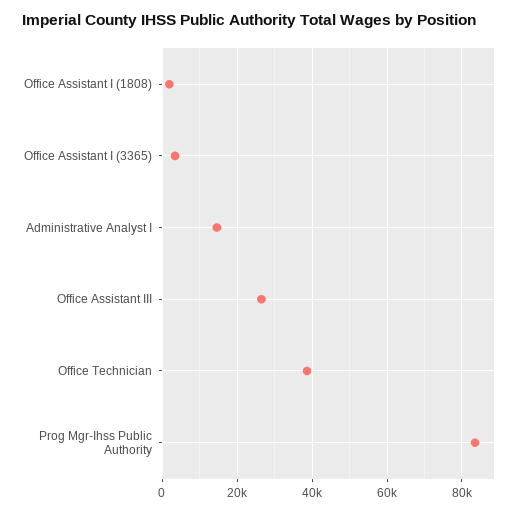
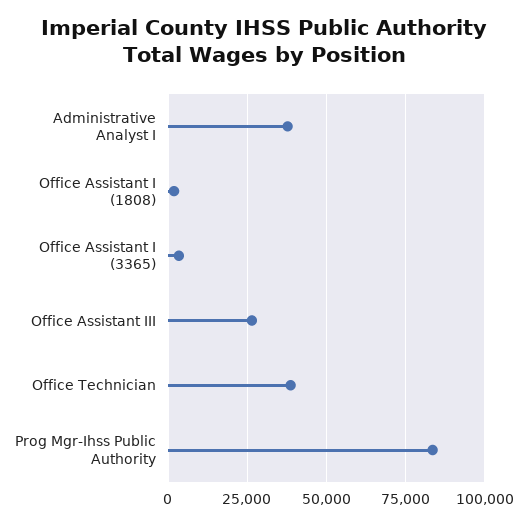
Administrative Analyst I: 14000 -> 37500

